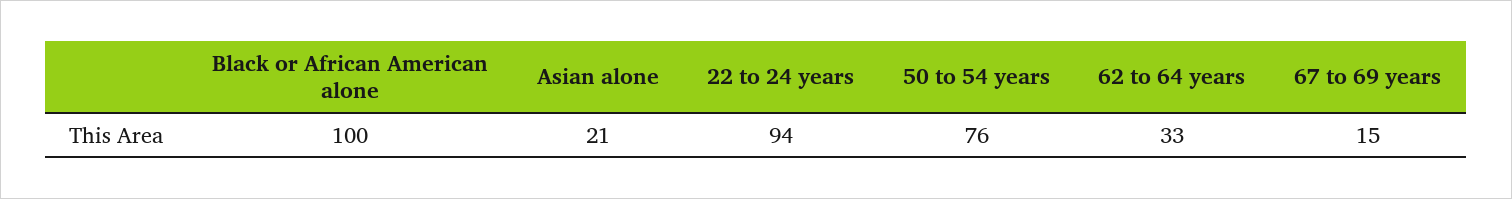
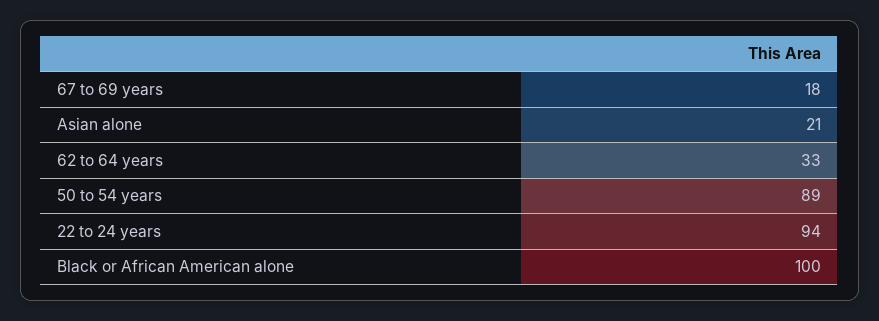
50 to 54 years: 76 -> 89
67 to 69 years: 15 -> 18

